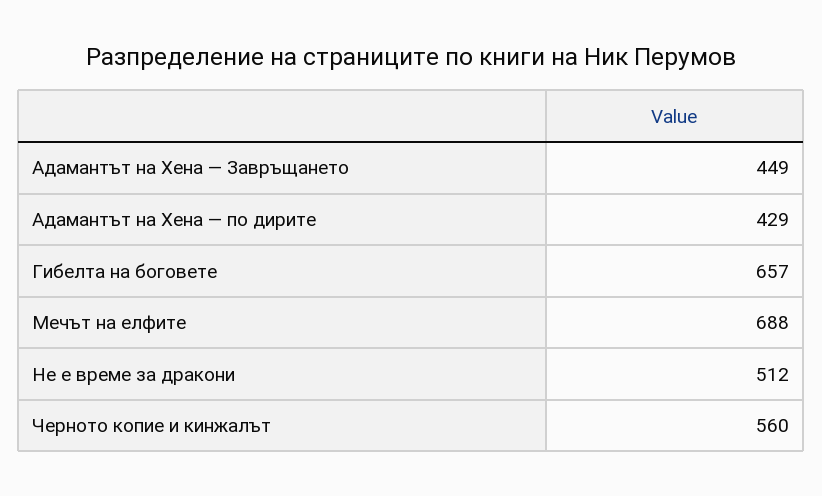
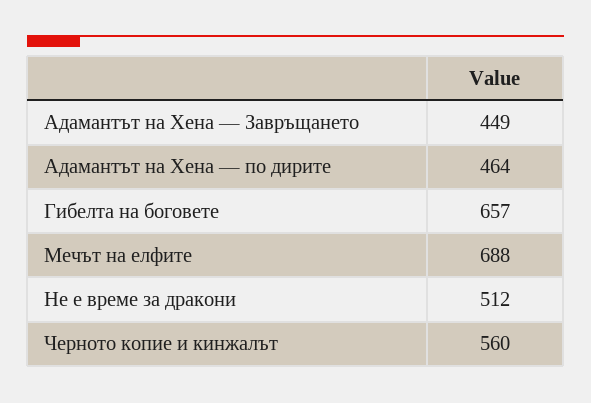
Адамантът на Хена — по дирите: 429 -> 464

